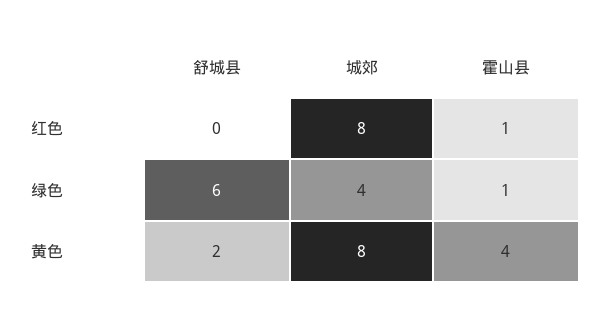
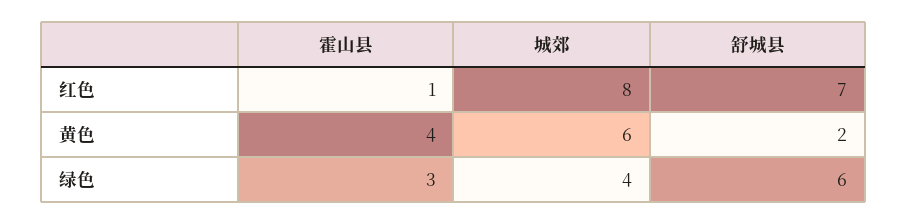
舒城县, 红色: 0 -> 7
霍山县, 绿色: 1 -> 3
城郊, 黄色: 8 -> 6

